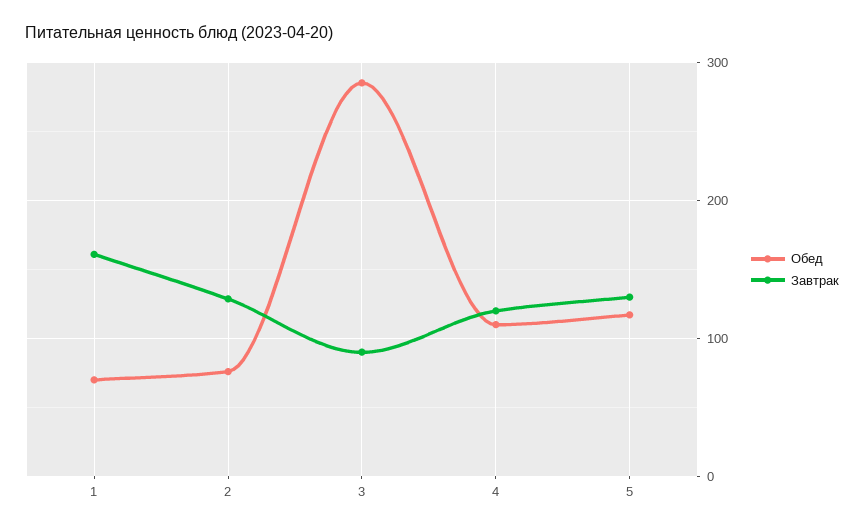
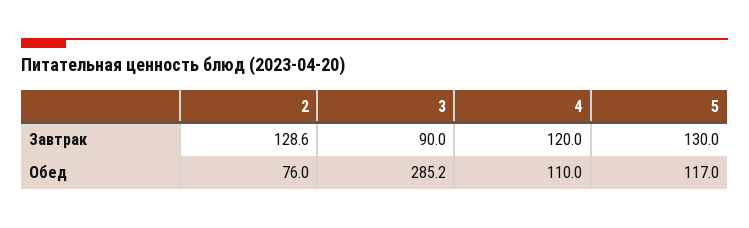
Обед, 1: 70 -> none
Завтрак, 1: 160 -> none

